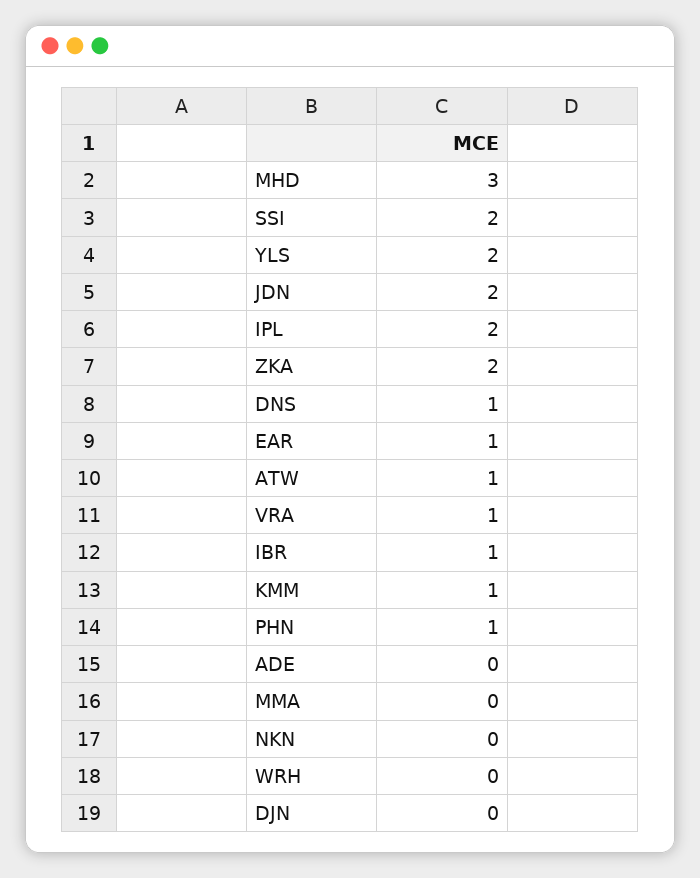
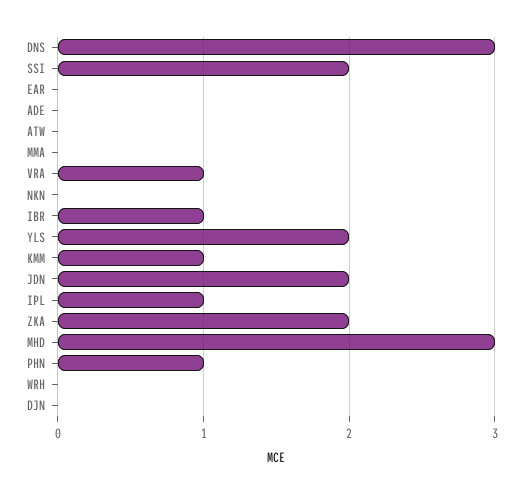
IPL: 2 -> 1
DNS: 1 -> 3
EAR: 1 -> 0
ATW: 1 -> 0

